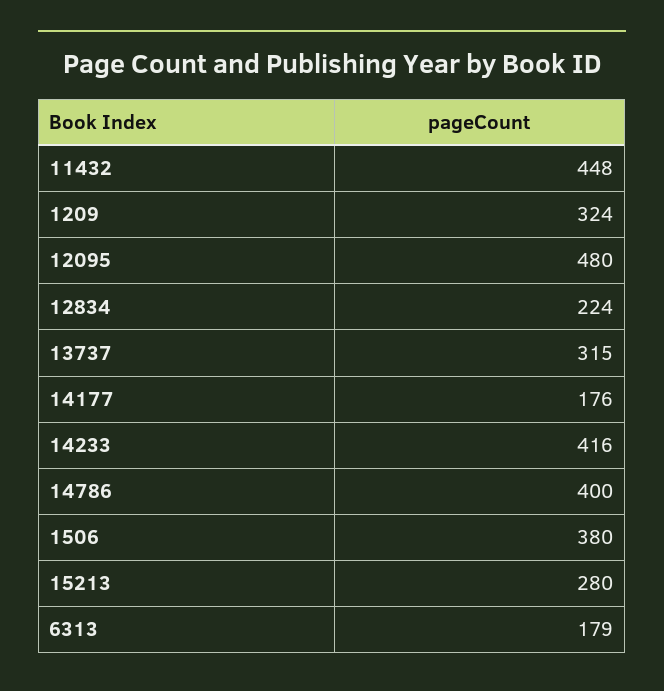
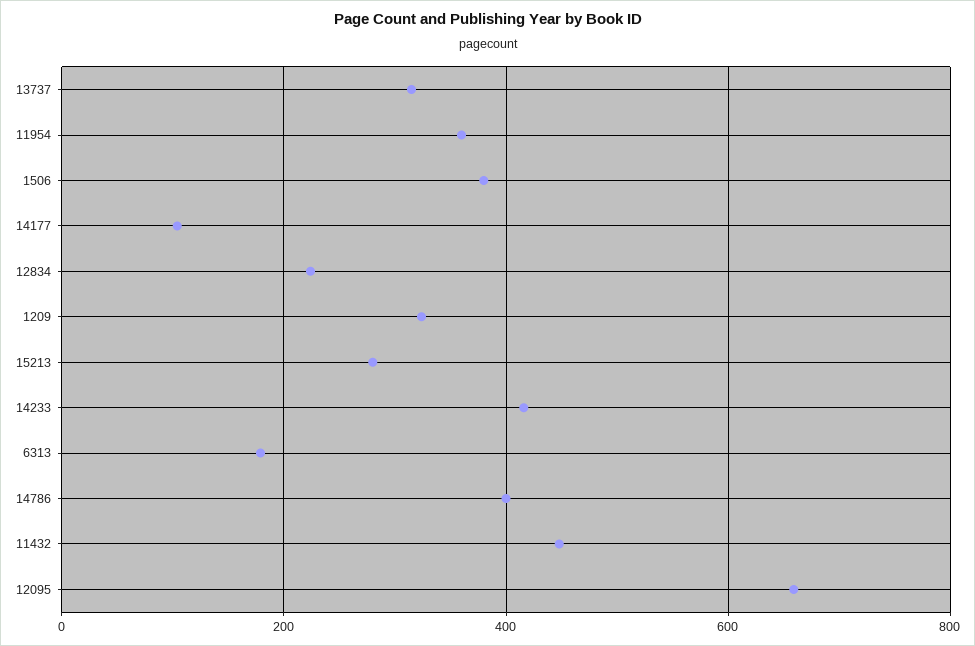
12095: 480 -> 660
14177: 176 -> 100
11954: none -> 360

